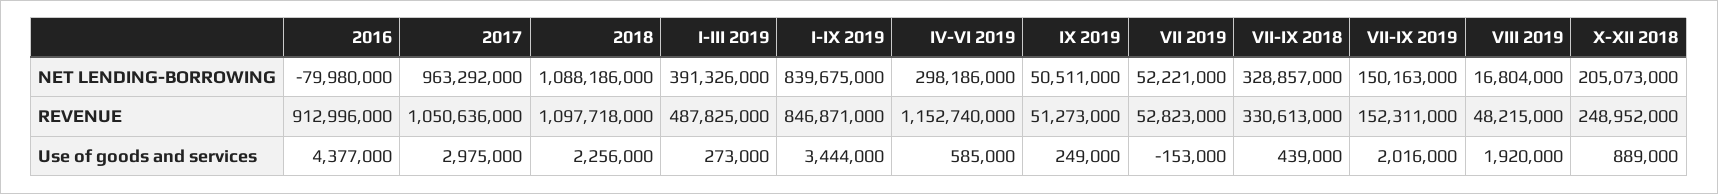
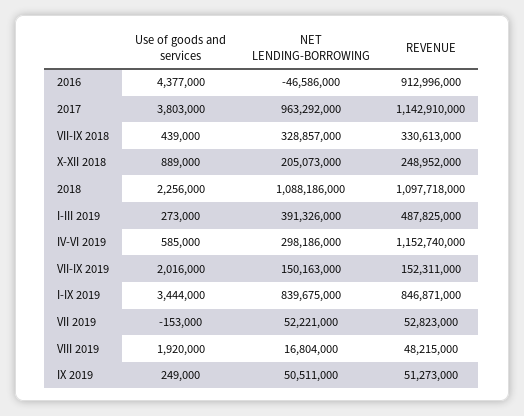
2016, NET LENDING-BORROWING: -79980000 -> -46586000
2017, REVENUE: 1050636000 -> 1142910000
2017, Use of goods and services: 2975000 -> 3803000

